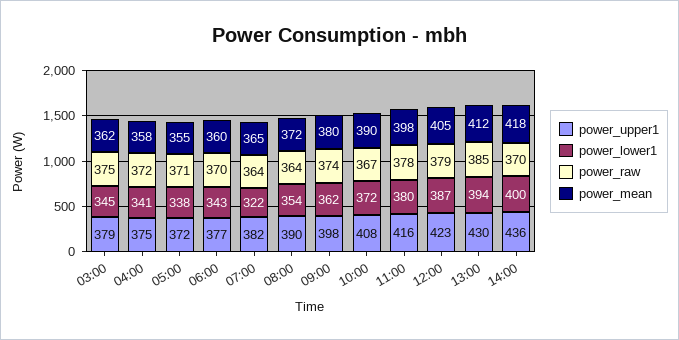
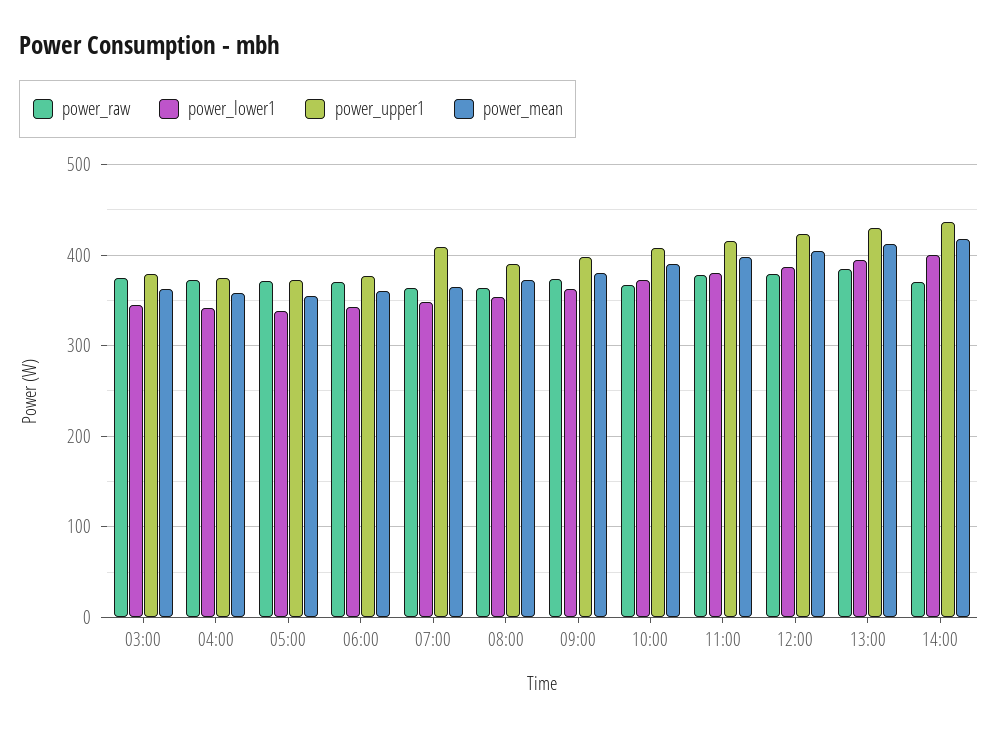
power_upper1, 07:00: 382 -> 410
power_lower1, 07:00: 322 -> 350

